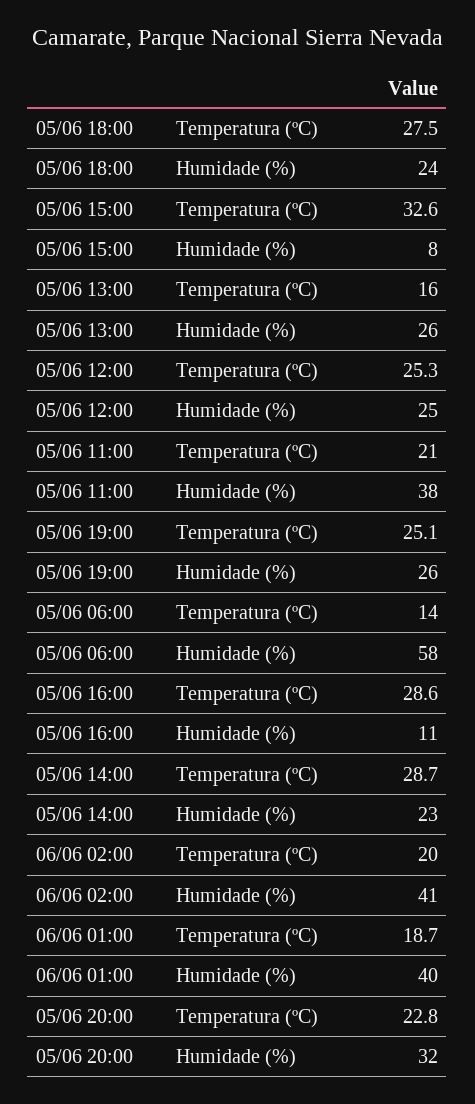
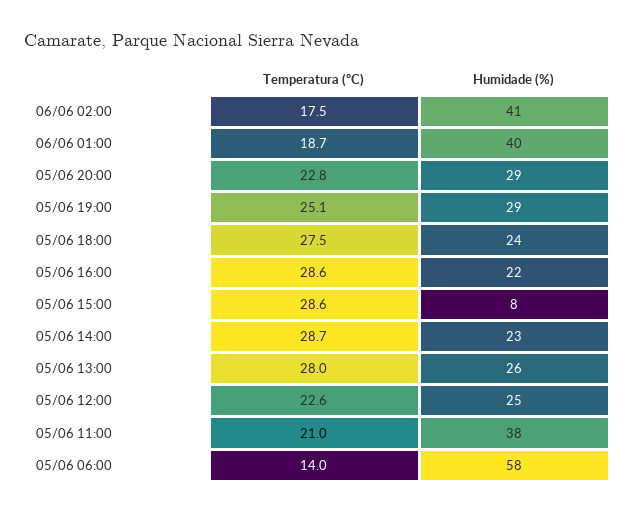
05/06 15:00, Temperatura (ºC): 32.6 -> 28.6
05/06 13:00, Temperatura (ºC): 16 -> 28
05/06 12:00, Temperatura (ºC): 25.3 -> 22.6
05/06 19:00, Humidade (%): 26 -> 29
05/06 16:00, Humidade (%): 11 -> 22
06/06 02:00, Temperatura (ºC): 20 -> 17.5
05/06 20:00, Humidade (%): 32 -> 29

